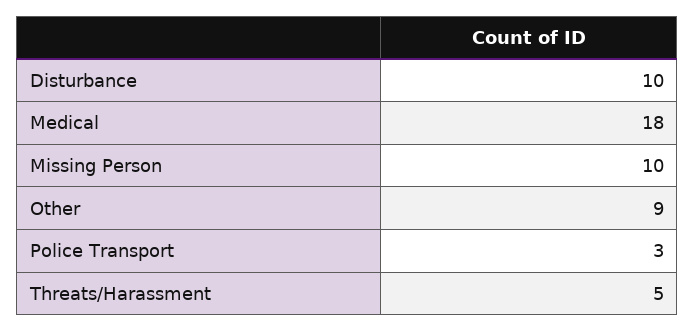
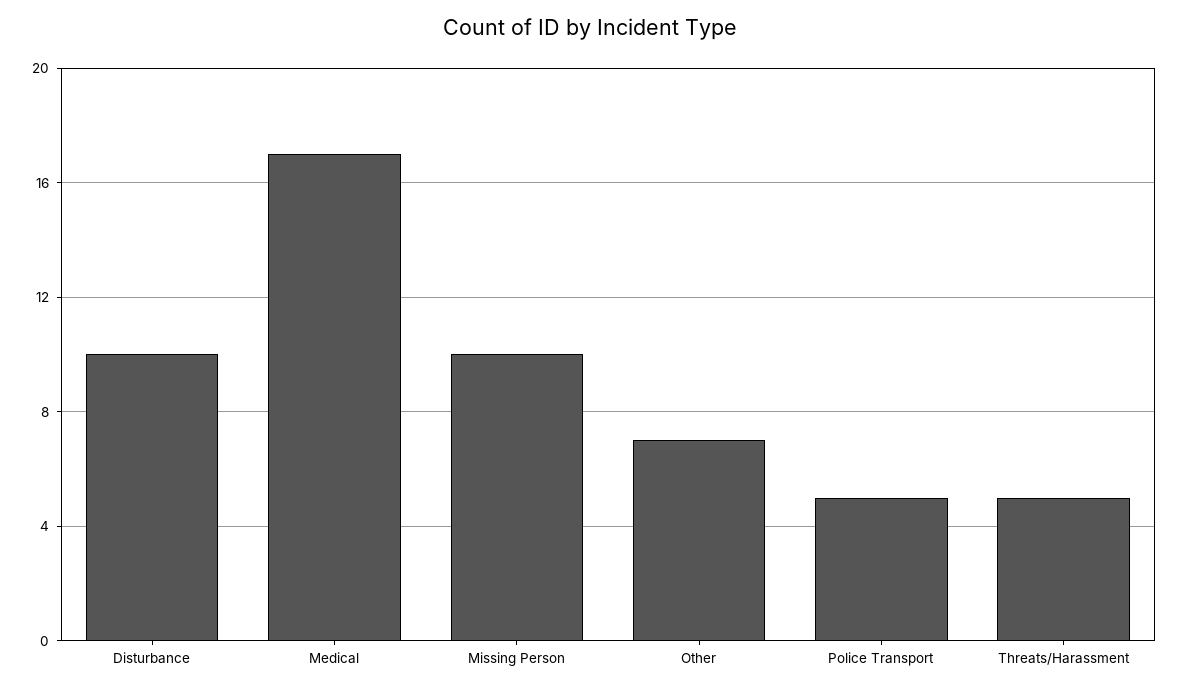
Medical: 18 -> 17
Other: 9 -> 7
Police Transport: 3 -> 5

